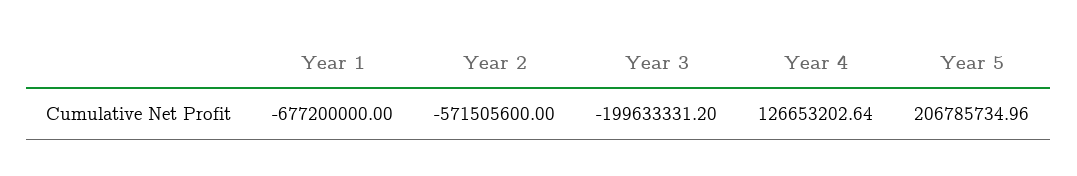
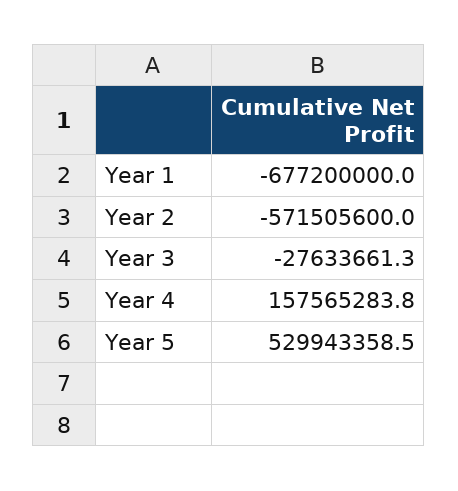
Year 3: -199633331.2 -> -27633661.3
Year 4: 126653202.64 -> 157565283.8
Year 5: 206785734.96 -> 529943358.5

